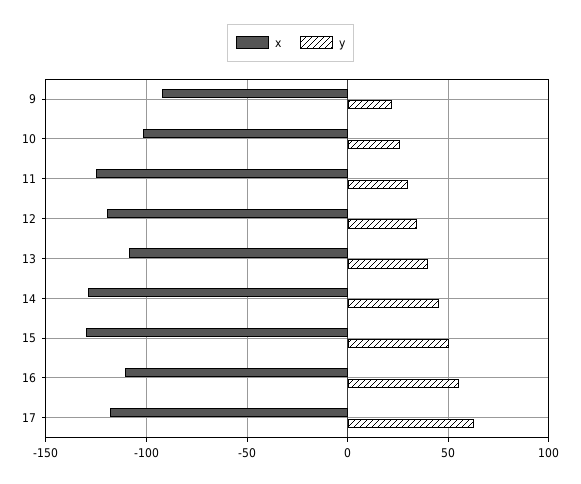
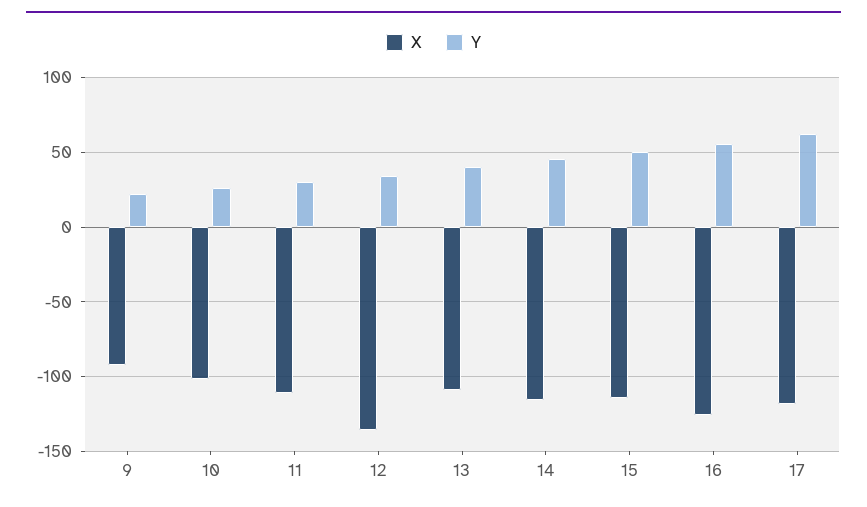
x, 11: -125 -> -110
x, 12: -120 -> -135
x, 14: -130 -> -115
x, 15: -130 -> -115
x, 16: -110 -> -125

